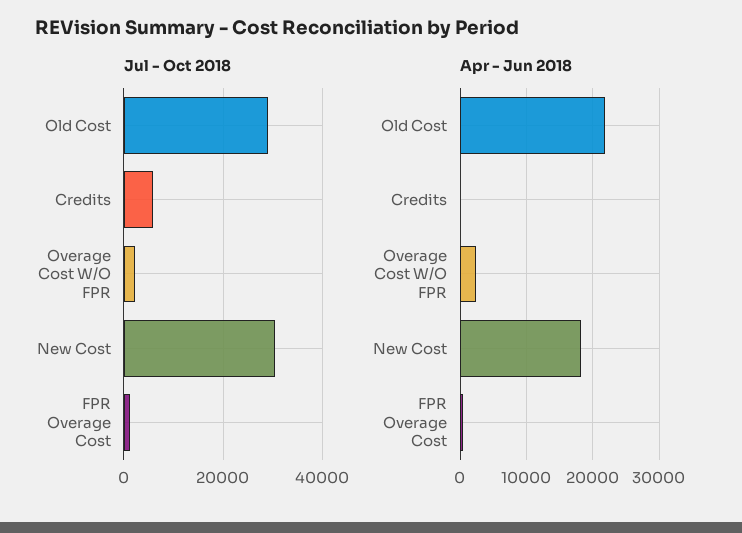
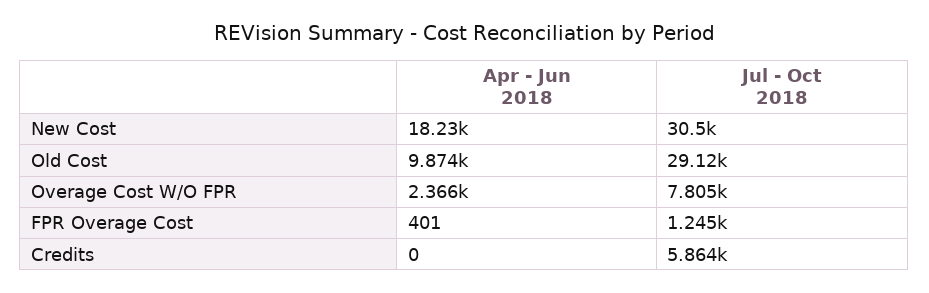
Jul - Oct 2018, Overage Cost W/O FPR: 2000 -> 7805
Apr - Jun 2018, Old Cost: 22000 -> 9874

